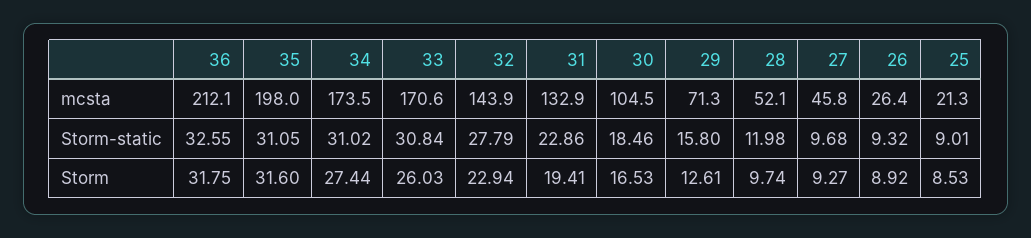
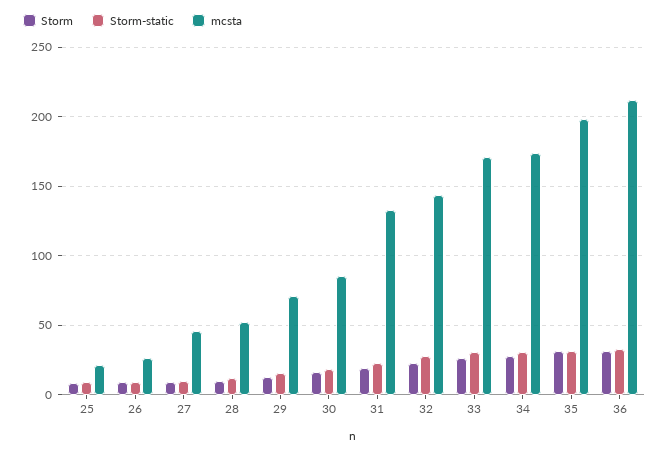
mcsta, 30: 104.5 -> 85

